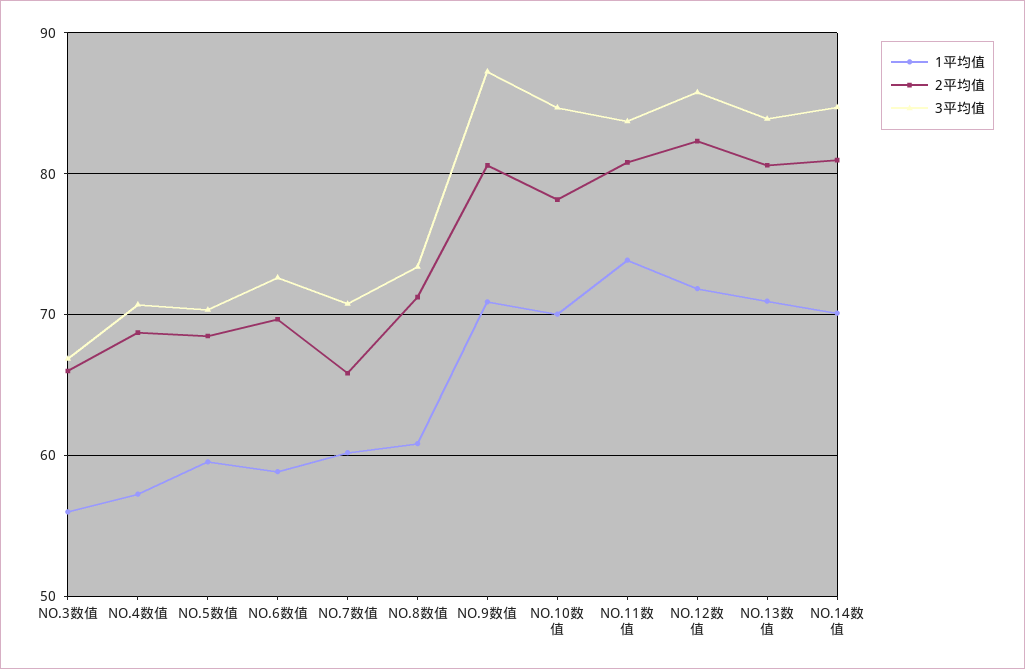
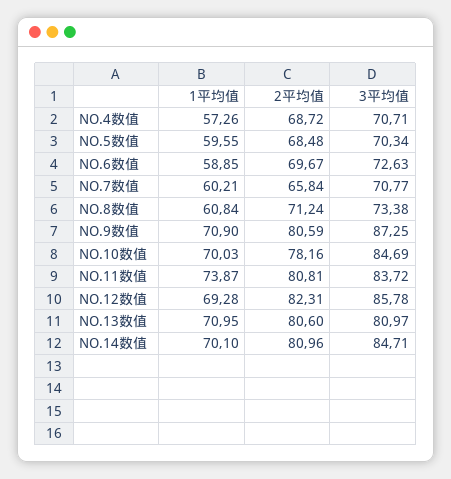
1平均值, NO.3数值: 56 -> none
2平均值, NO.3数值: 66 -> none
3平均值, NO.3数值: 67 -> none
1平均值, NO.12数值: 72 -> 69.28
3平均值, NO.13数值: 84 -> 80.97

